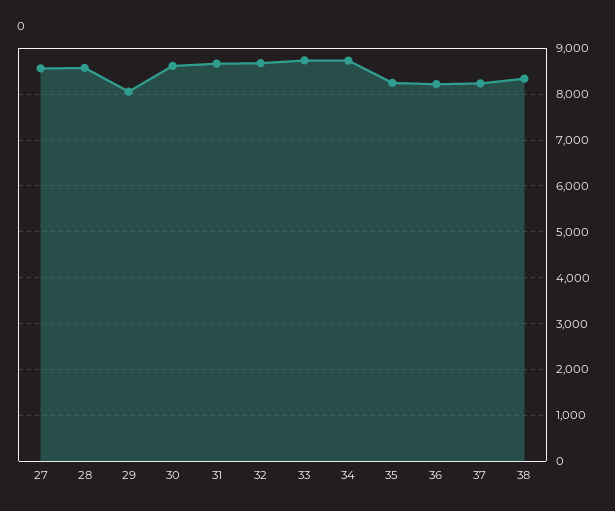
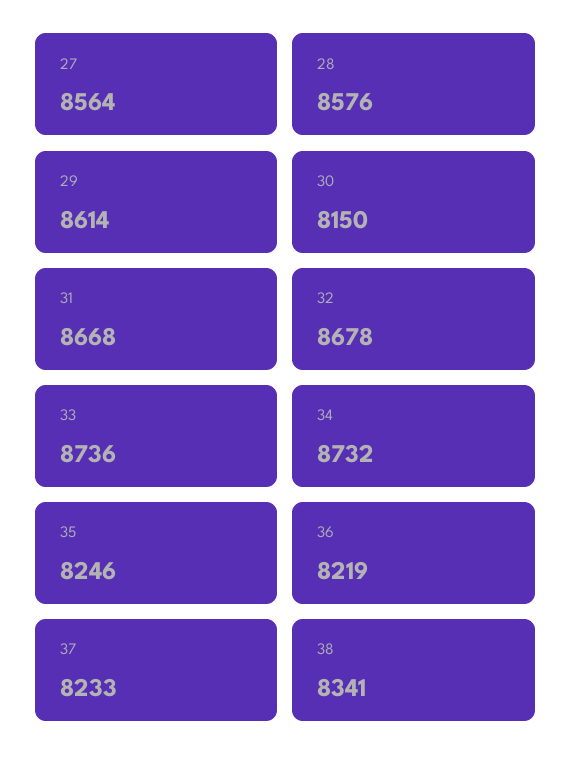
29: 8000 -> 8614
30: 8600 -> 8150

